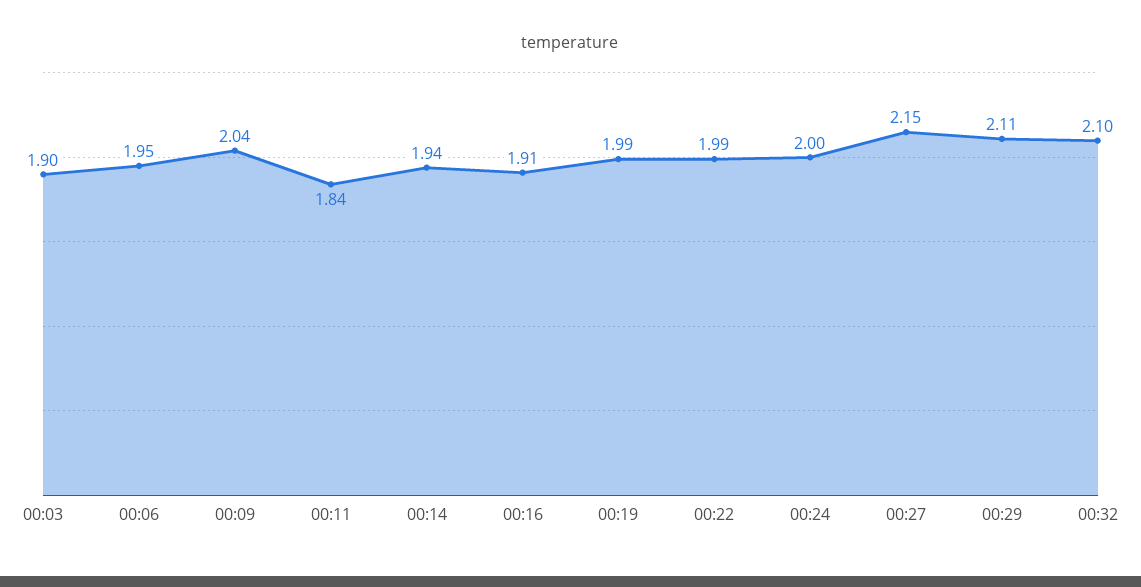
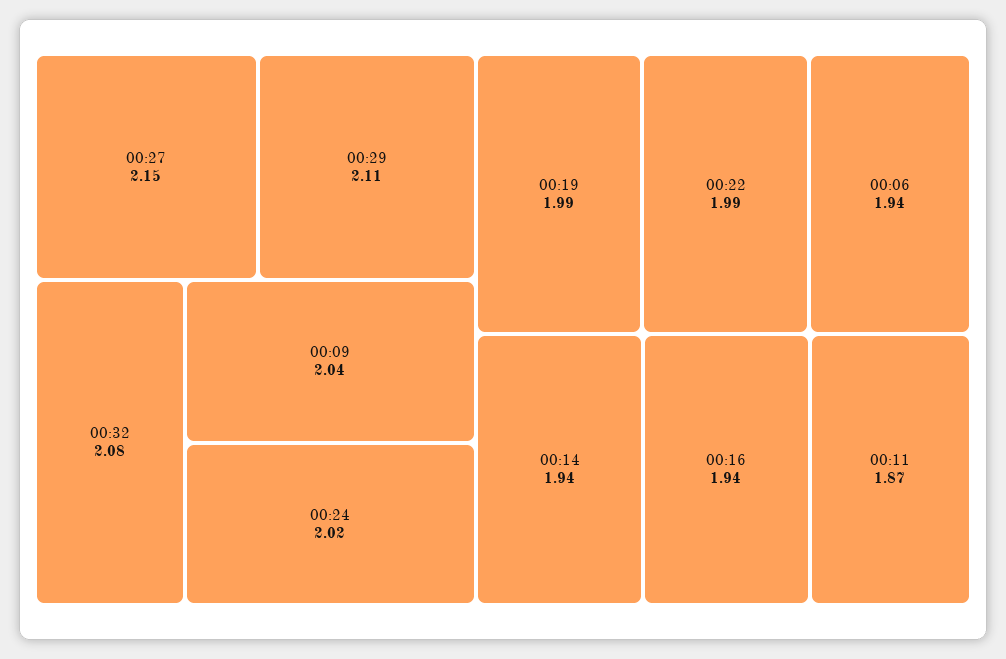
00:03: 1.9 -> none
00:06: 1.95 -> 1.94
00:11: 1.84 -> 1.87
00:16: 1.91 -> 1.94
00:24: 2 -> 2.02
00:32: 2.1 -> 2.08

